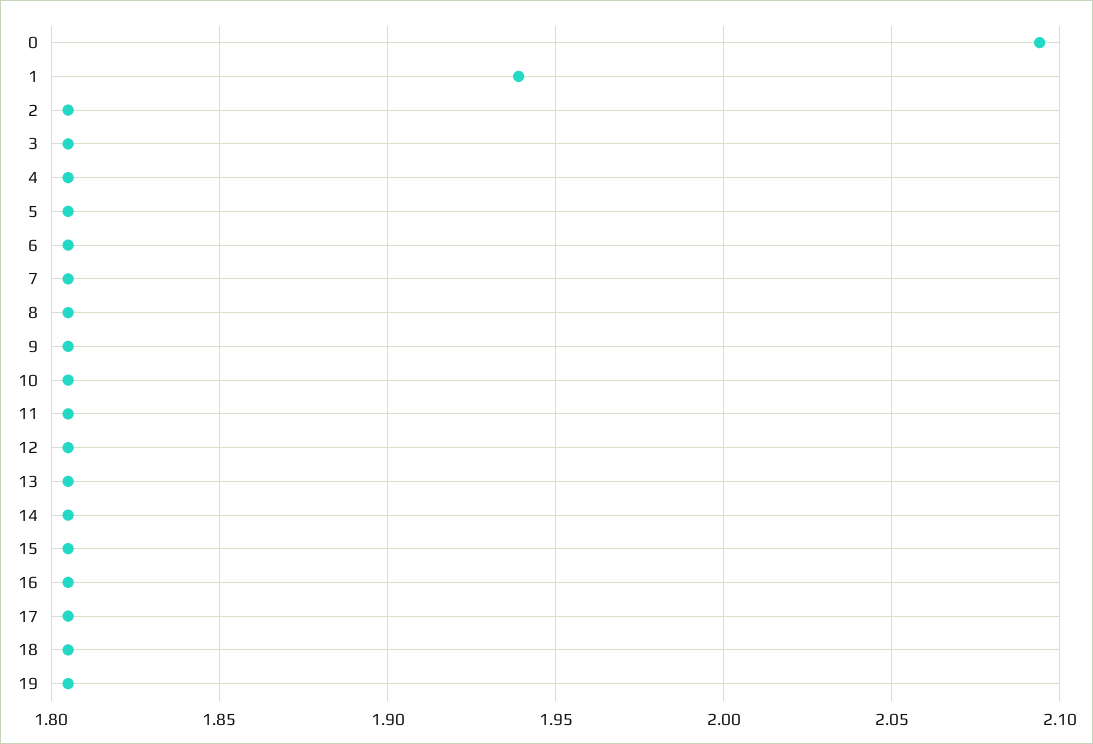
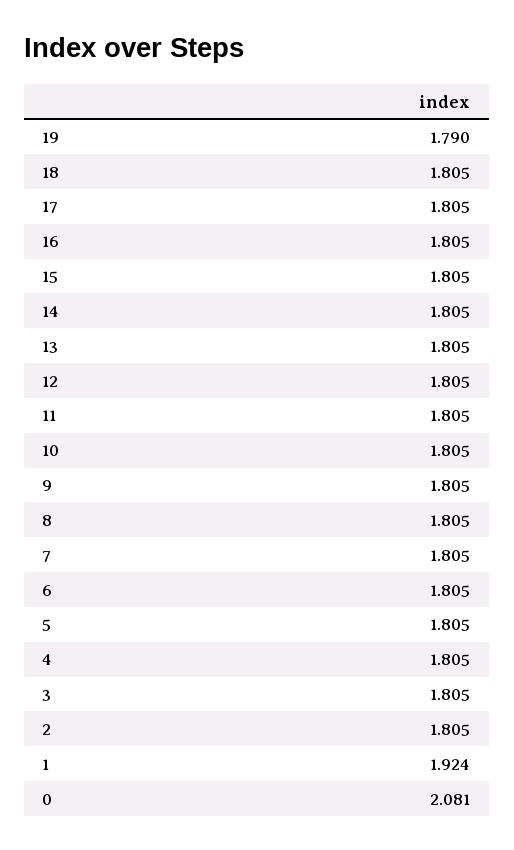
0: 2.095 -> 2.081
1: 1.94 -> 1.924
19: 1.805 -> 1.79

